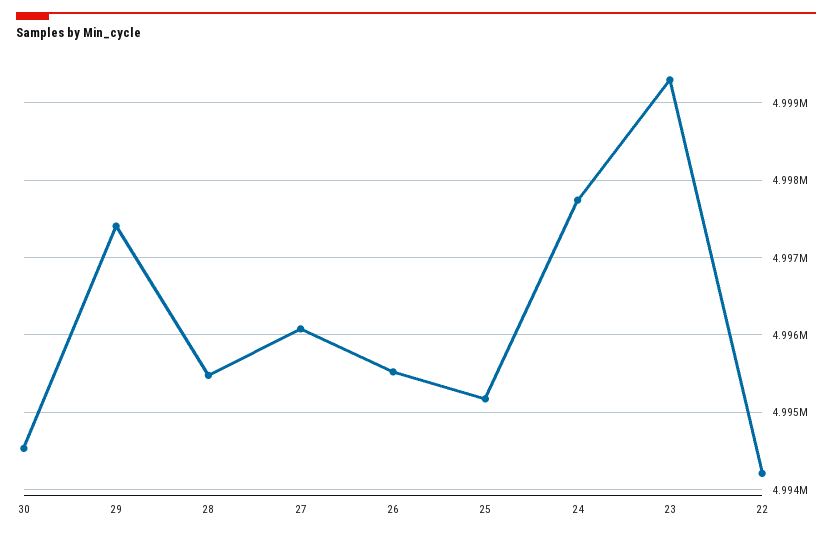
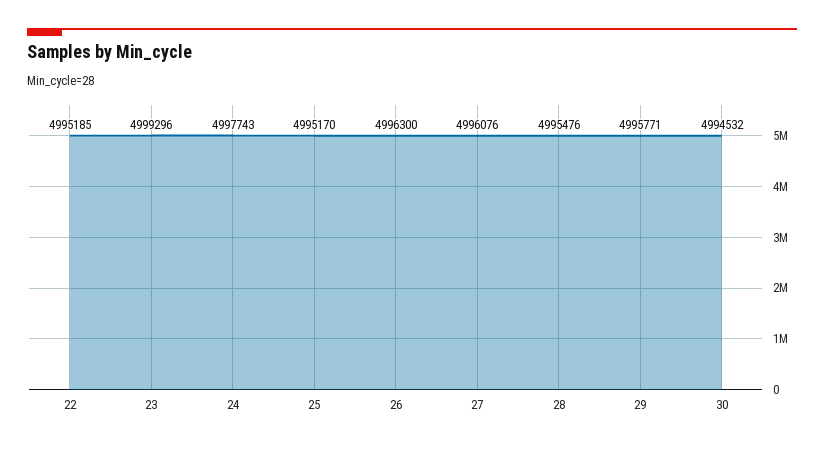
29: 4997400 -> 4995771
26: 4995500 -> 4996300
22: 4994200 -> 4995185

